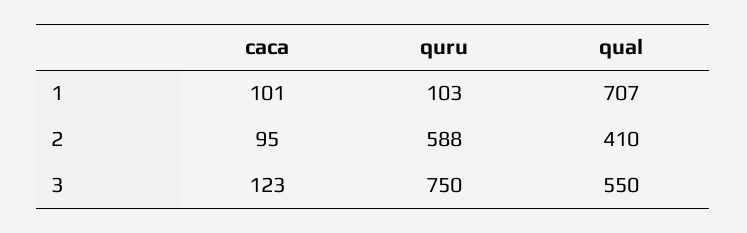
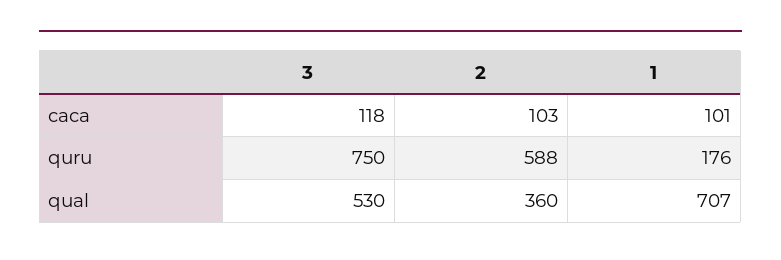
quru, 1: 103 -> 176
caca, 2: 95 -> 103
qual, 2: 410 -> 360
caca, 3: 123 -> 118
qual, 3: 550 -> 530

